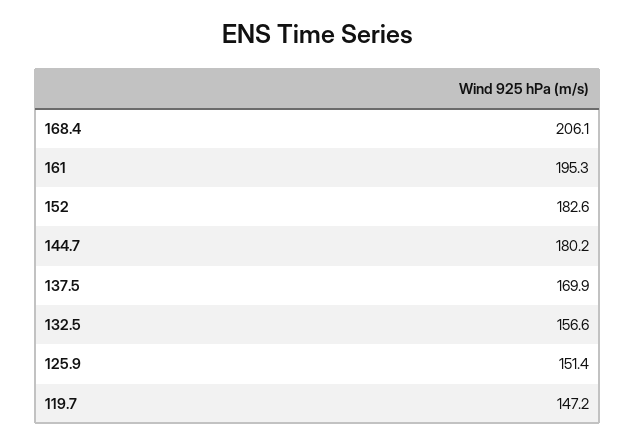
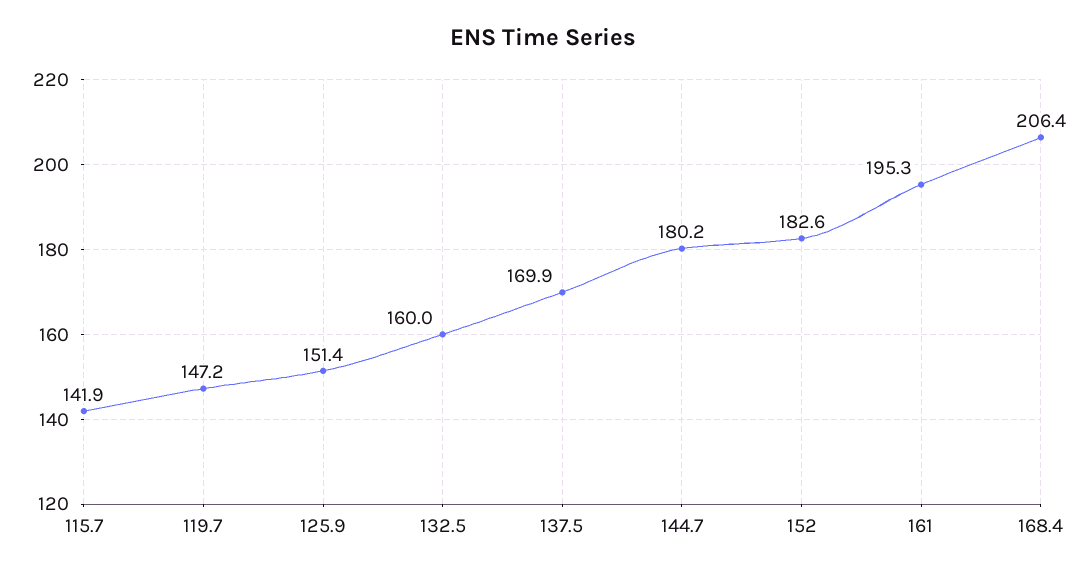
168.4: 206.1 -> 206.4
132.5: 156.6 -> 160
115.7: none -> 141.9

